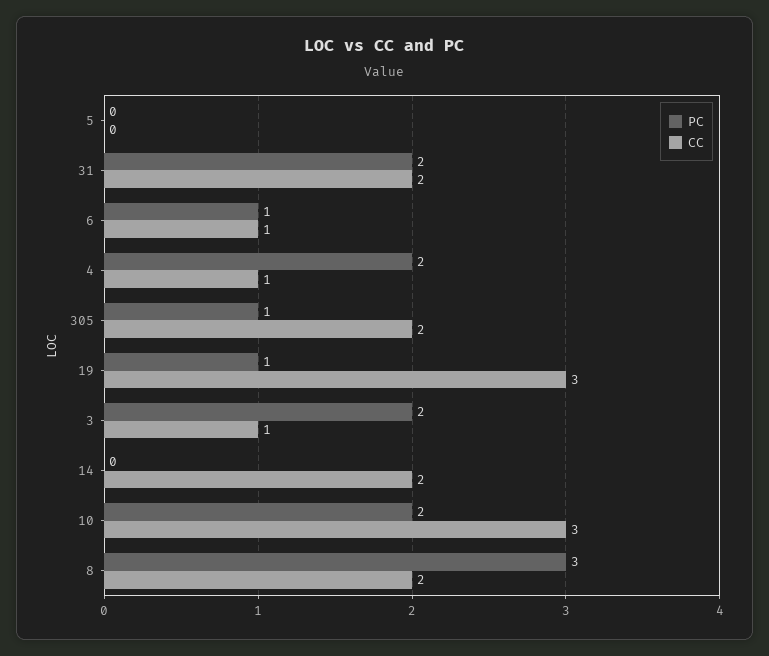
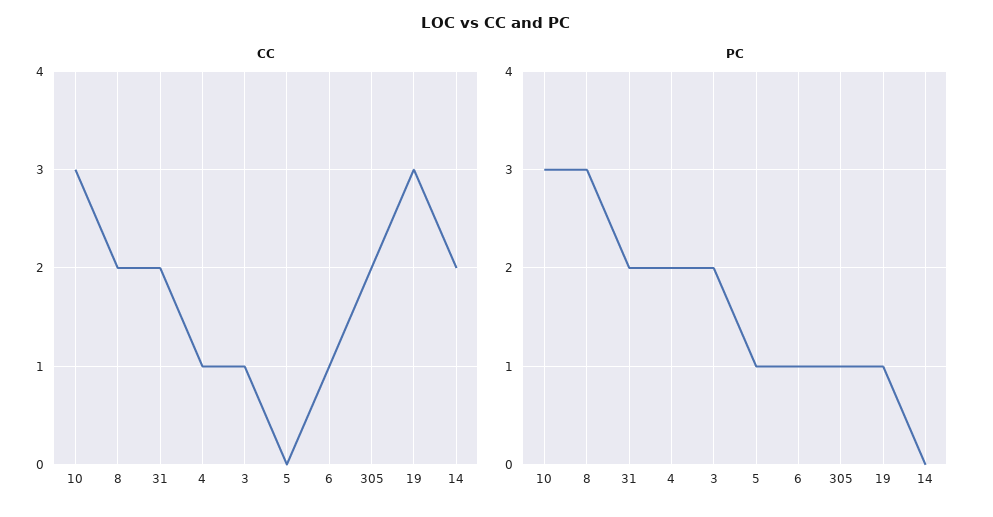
PC, 5: 0 -> 1
PC, 10: 2 -> 3

